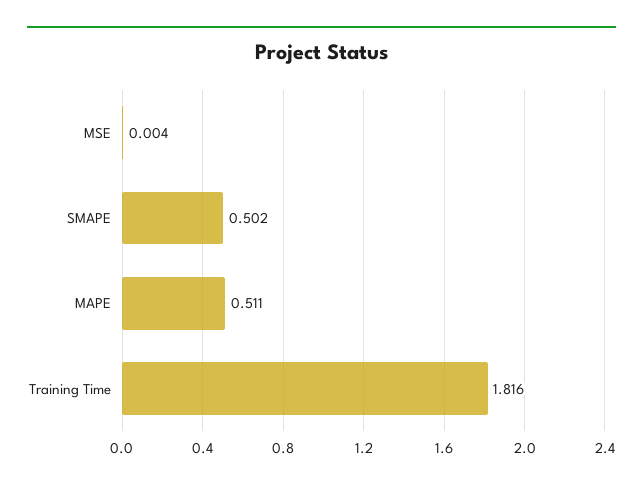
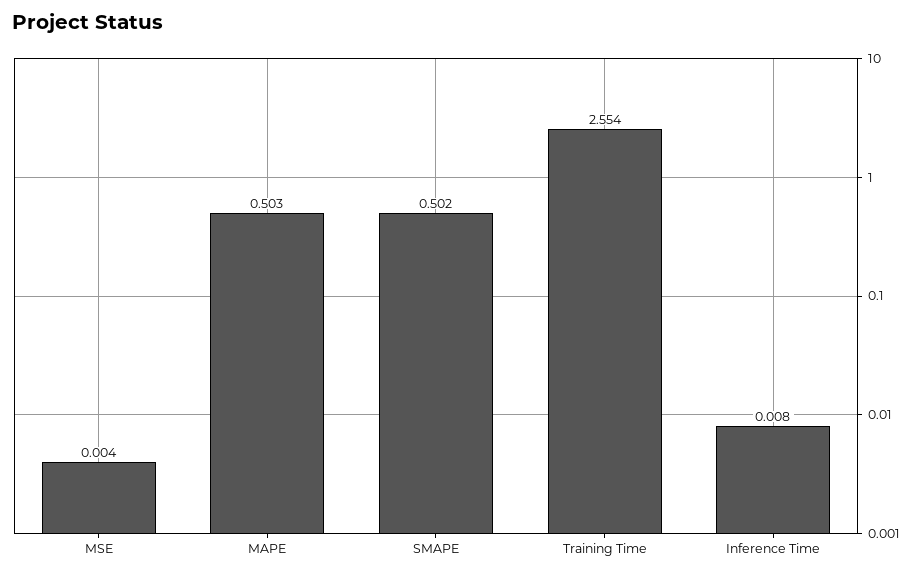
MAPE: 0.511 -> 0.503
Training Time: 1.816 -> 2.554
Inference Time: none -> 0.008

